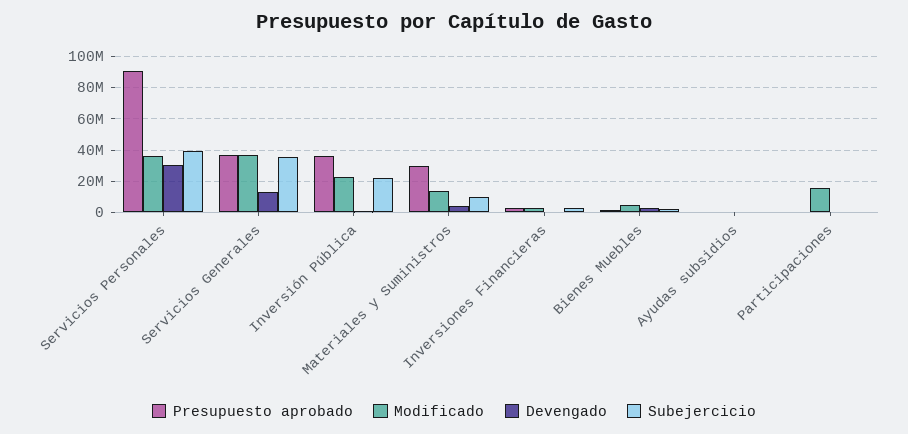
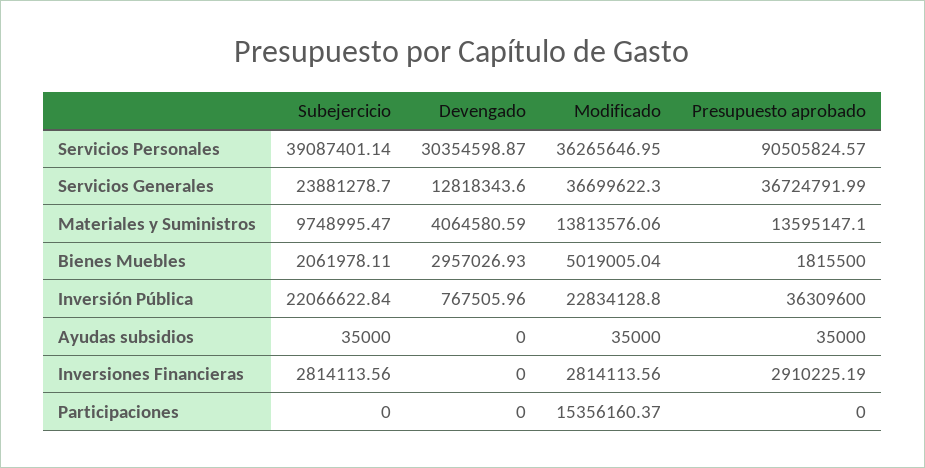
Subejercicio, Servicios Generales: 35000000 -> 23881278.7
Presupuesto aprobado, Materiales y Suministros: 30000000 -> 13595147.1

